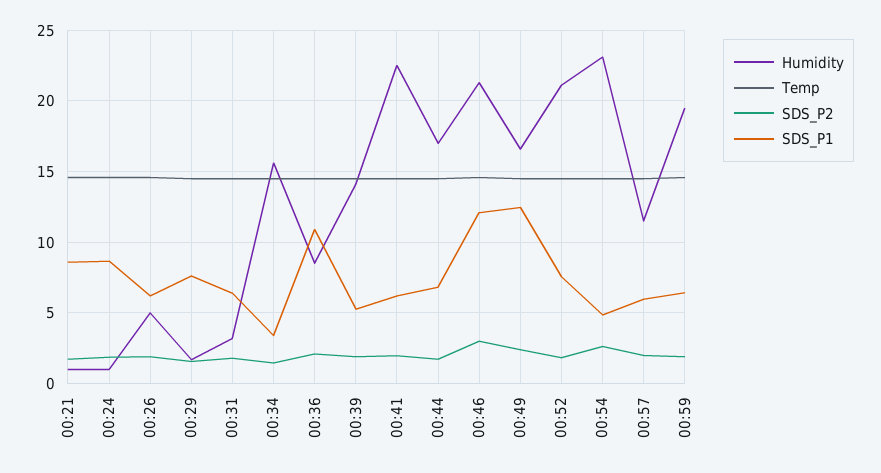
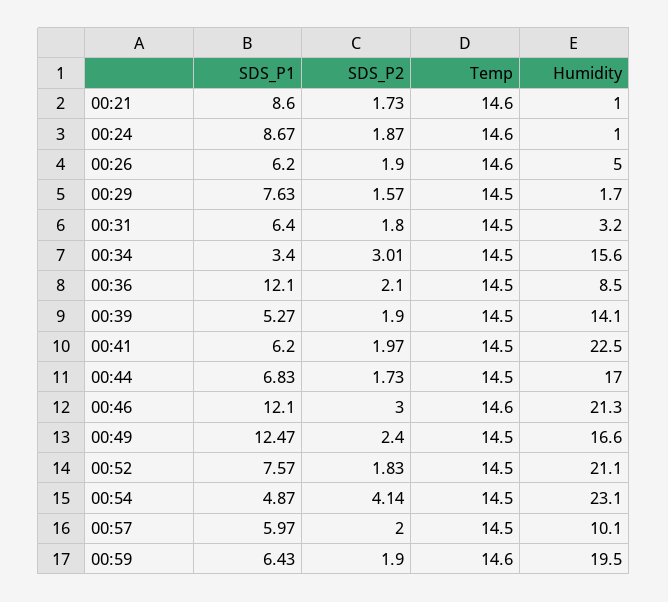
SDS_P2, 00:34: 1.5 -> 3.01
SDS_P1, 00:36: 11 -> 12.1
SDS_P2, 00:54: 2.5 -> 4.14
Humidity, 00:57: 11.5 -> 10.1

